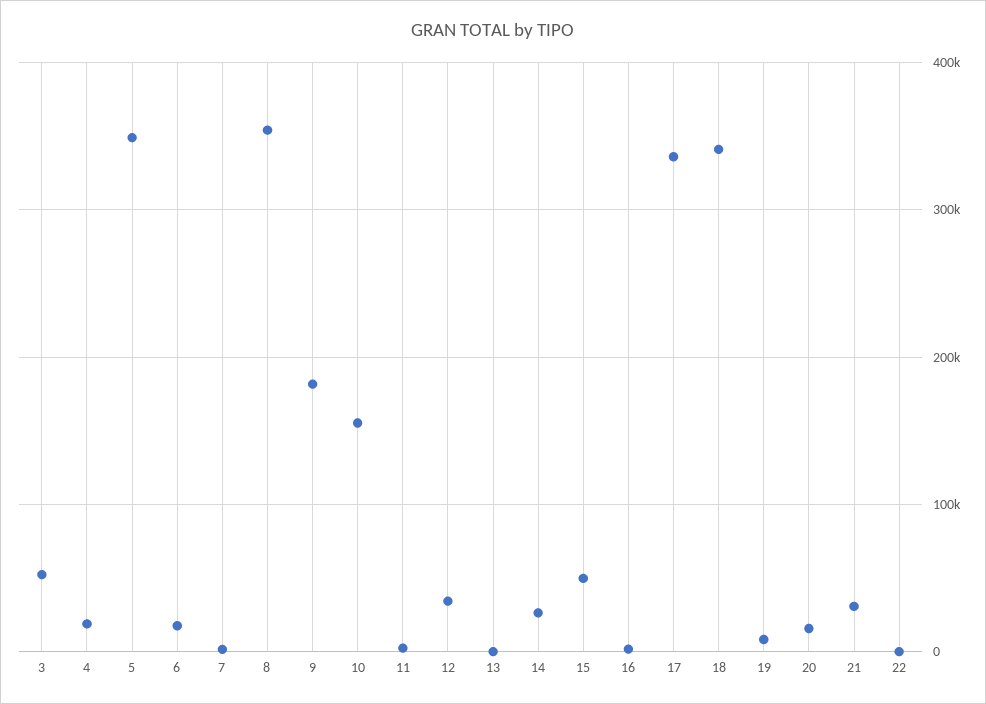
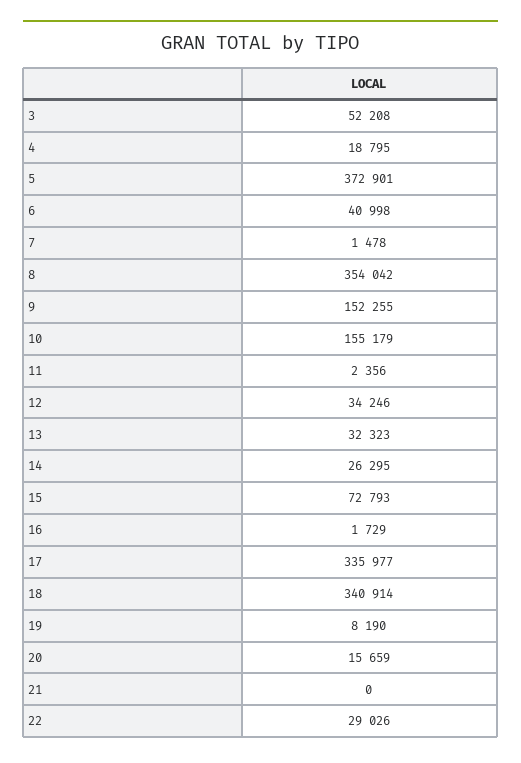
5: 350000 -> 372901
6: 20000 -> 40998
9: 180000 -> 152255
13: 0 -> 32323
15: 50000 -> 72793
21: 30000 -> 0
22: 0 -> 29026

